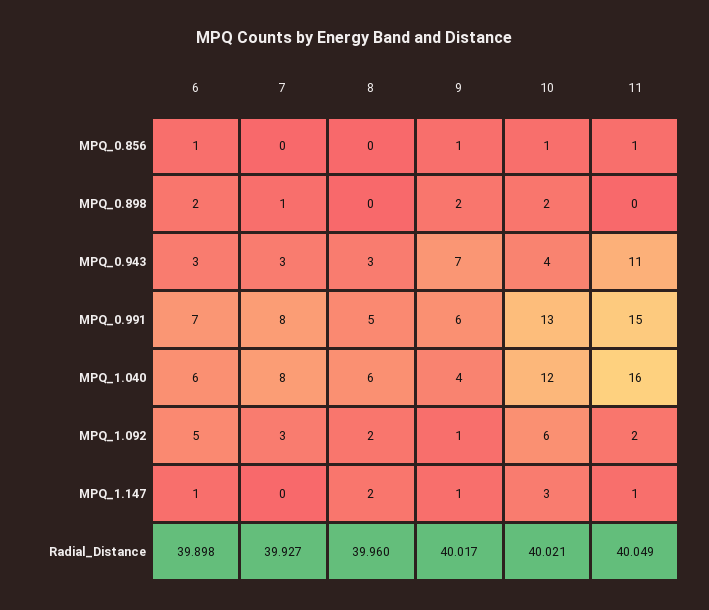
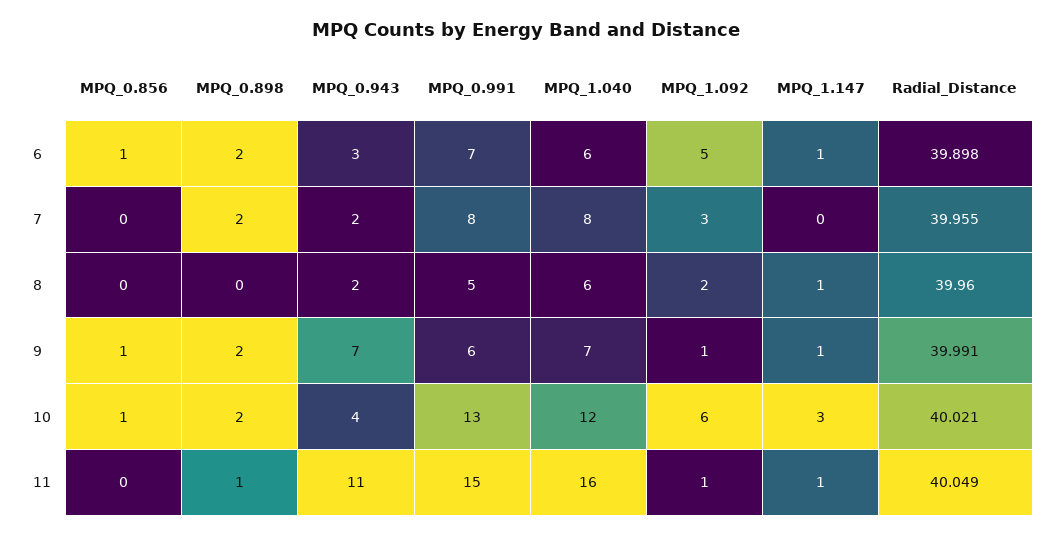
11, MPQ_0.856: 1 -> 0
7, MPQ_0.898: 1 -> 2
11, MPQ_0.898: 0 -> 1
7, MPQ_0.943: 3 -> 2
8, MPQ_0.943: 3 -> 2
9, MPQ_1.040: 4 -> 7
11, MPQ_1.092: 2 -> 1
8, MPQ_1.147: 2 -> 1
7, Radial_Distance: 39.927 -> 39.955
9, Radial_Distance: 40.017 -> 39.991

